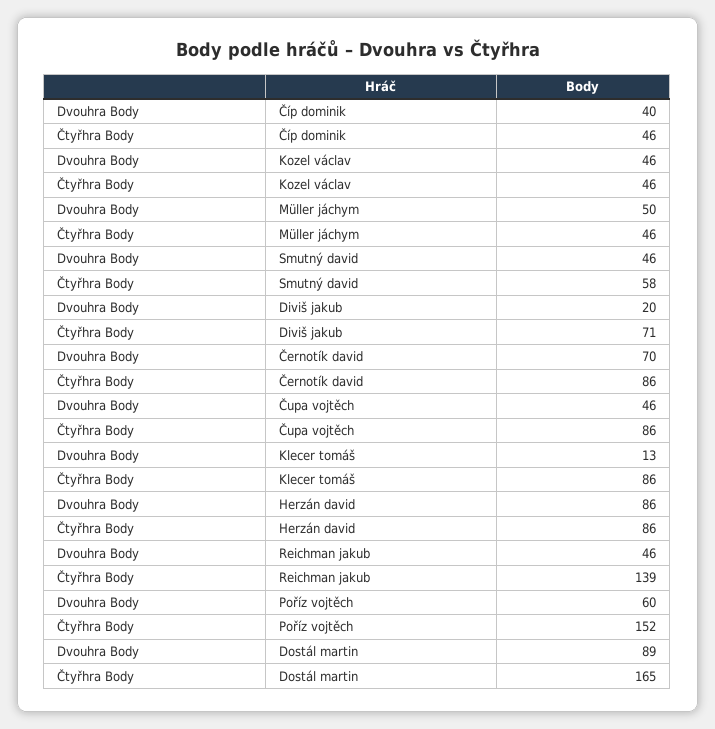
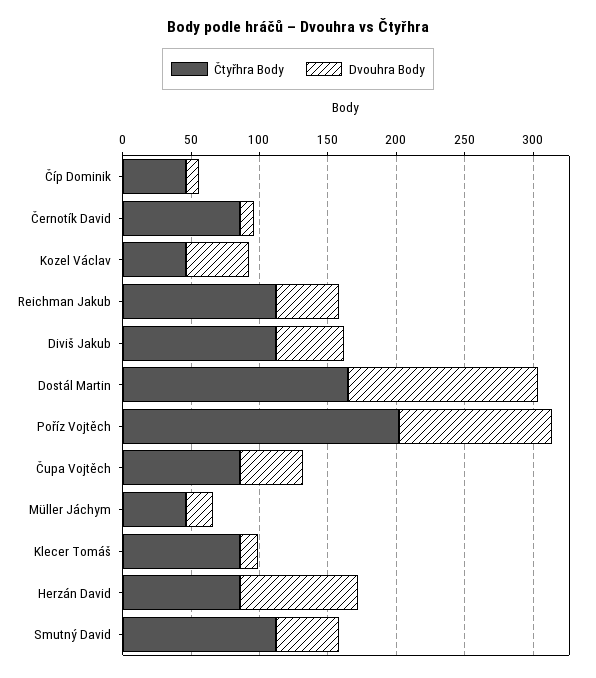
Dvouhra Body, Číp dominik: 40 -> 10
Dvouhra Body, Müller jáchym: 50 -> 20
Čtyřhra Body, Smutný david: 58 -> 110
Dvouhra Body, Diviš jakub: 20 -> 50
Čtyřhra Body, Diviš jakub: 71 -> 110
Dvouhra Body, Černotík david: 70 -> 10
Čtyřhra Body, Reichman jakub: 139 -> 110
Dvouhra Body, Poříz vojtěch: 60 -> 110
Čtyřhra Body, Poříz vojtěch: 152 -> 200
Dvouhra Body, Dostál martin: 89 -> 140

